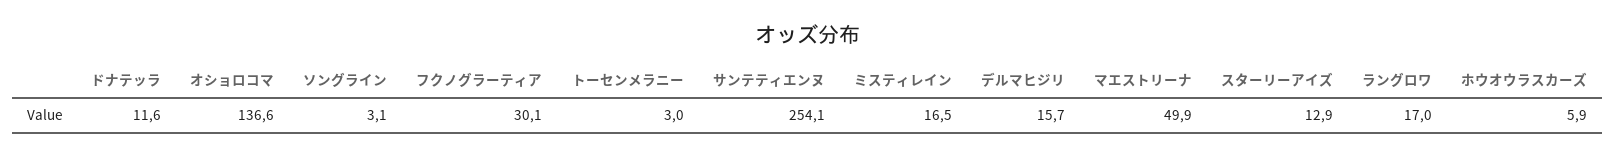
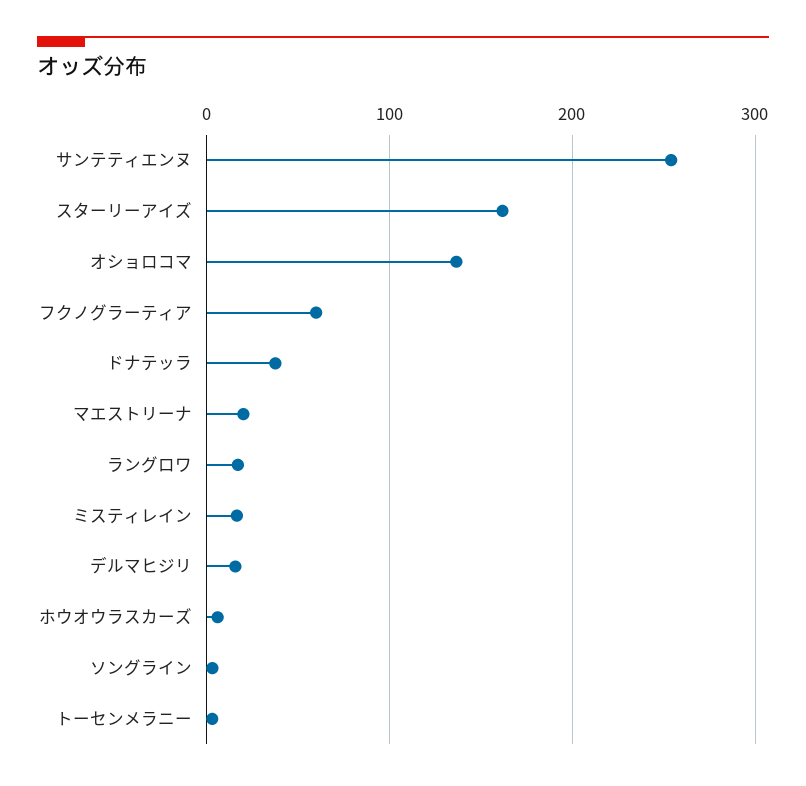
ドナテッラ: 11.6 -> 40
フクノグラーティア: 30.1 -> 60
マエストリーナ: 49.9 -> 20
スターリーアイズ: 12.9 -> 160

